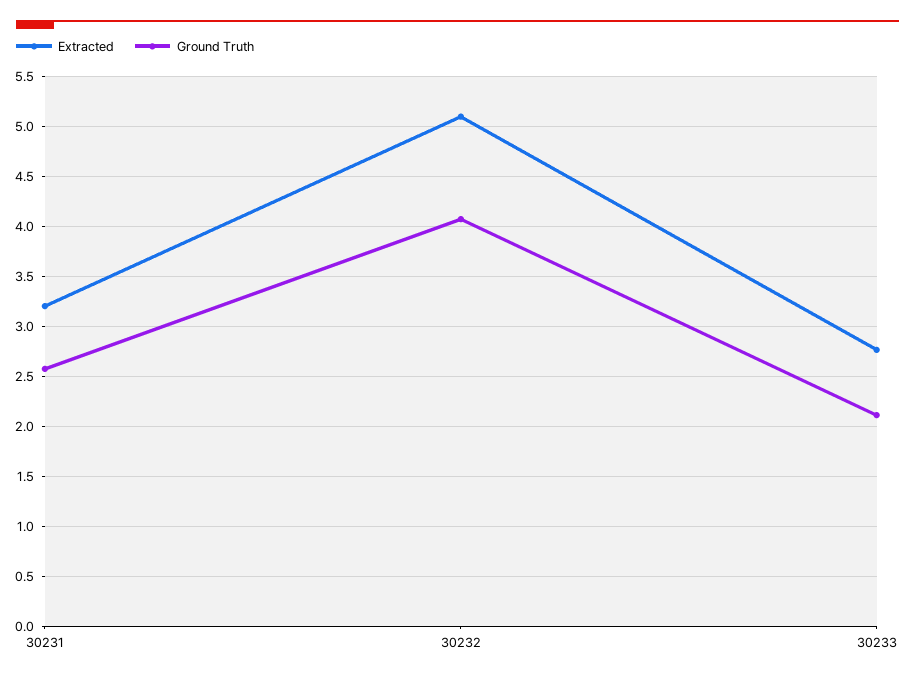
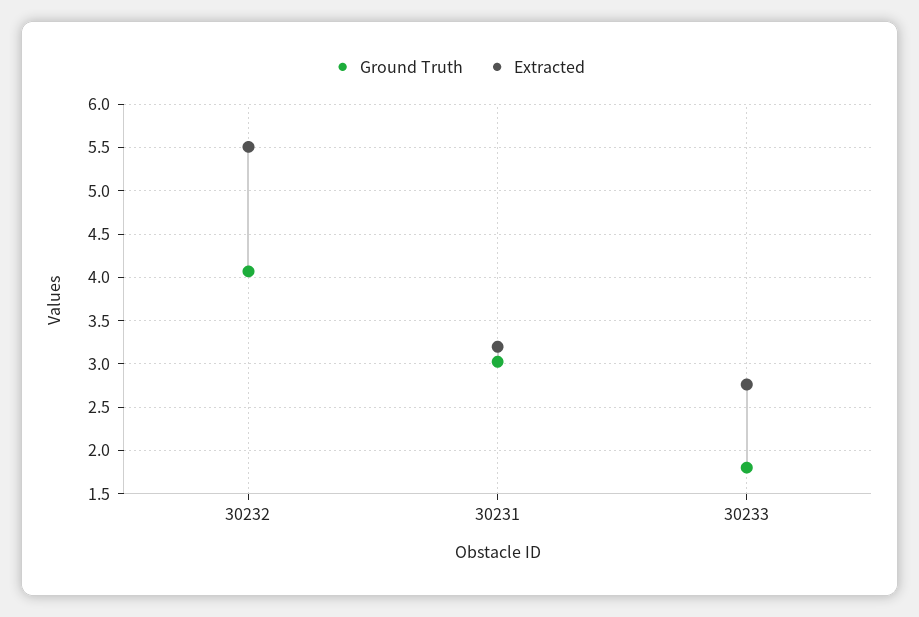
Ground Truth, 30231: 2.6 -> 3
Extracted, 30232: 5.1 -> 5.5
Ground Truth, 30233: 2.1 -> 1.8

